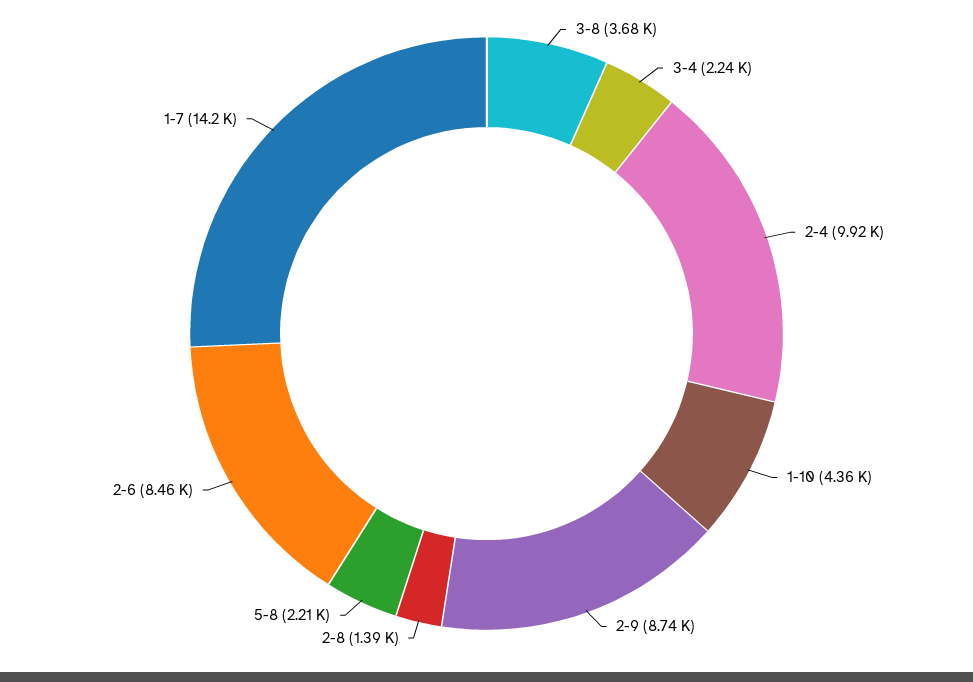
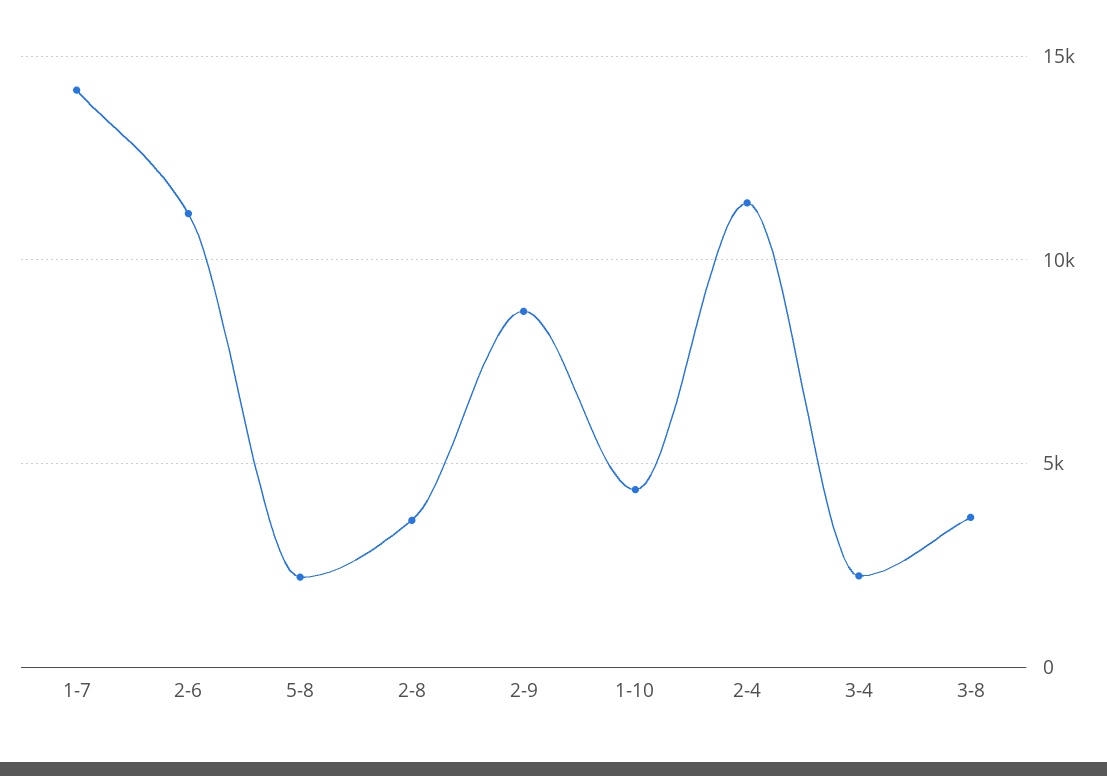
2-4: 9920 -> 11500
2-8: 1390 -> 3500
2-6: 8460 -> 11000

